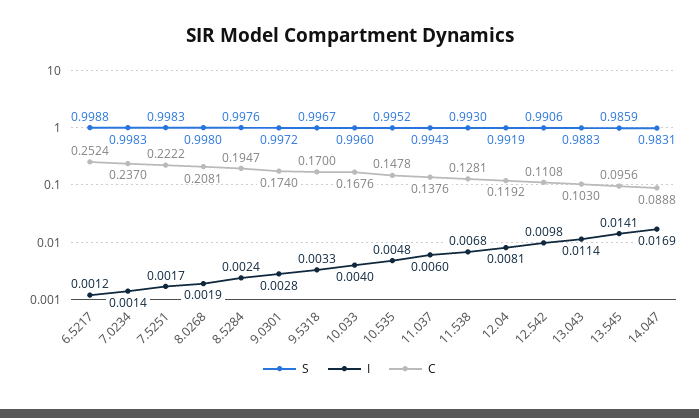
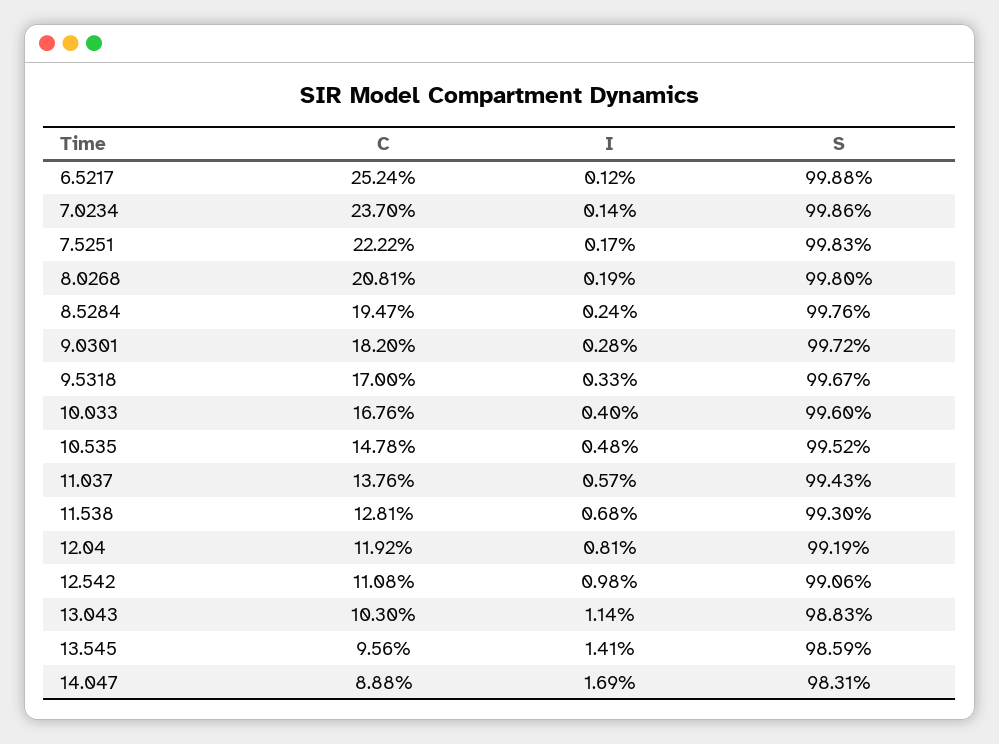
S, 7.0234: 0.9983 -> 0.9986
C, 9.0301: 0.174 -> 0.182
I, 11.037: 0.006 -> 0.0057

